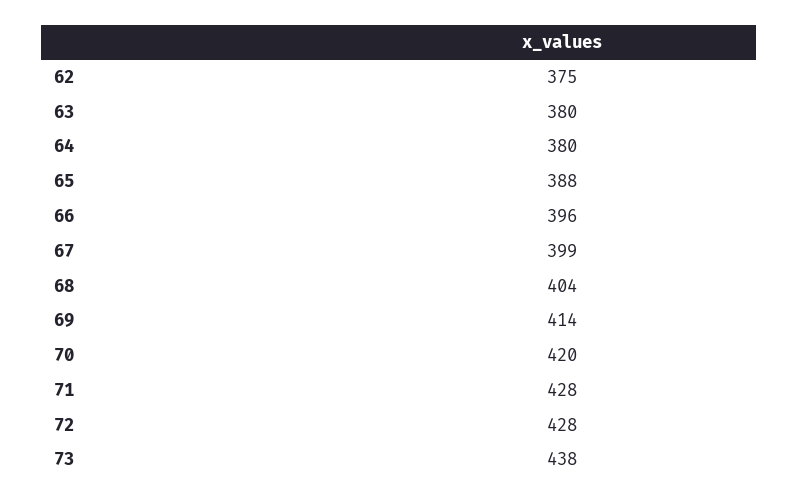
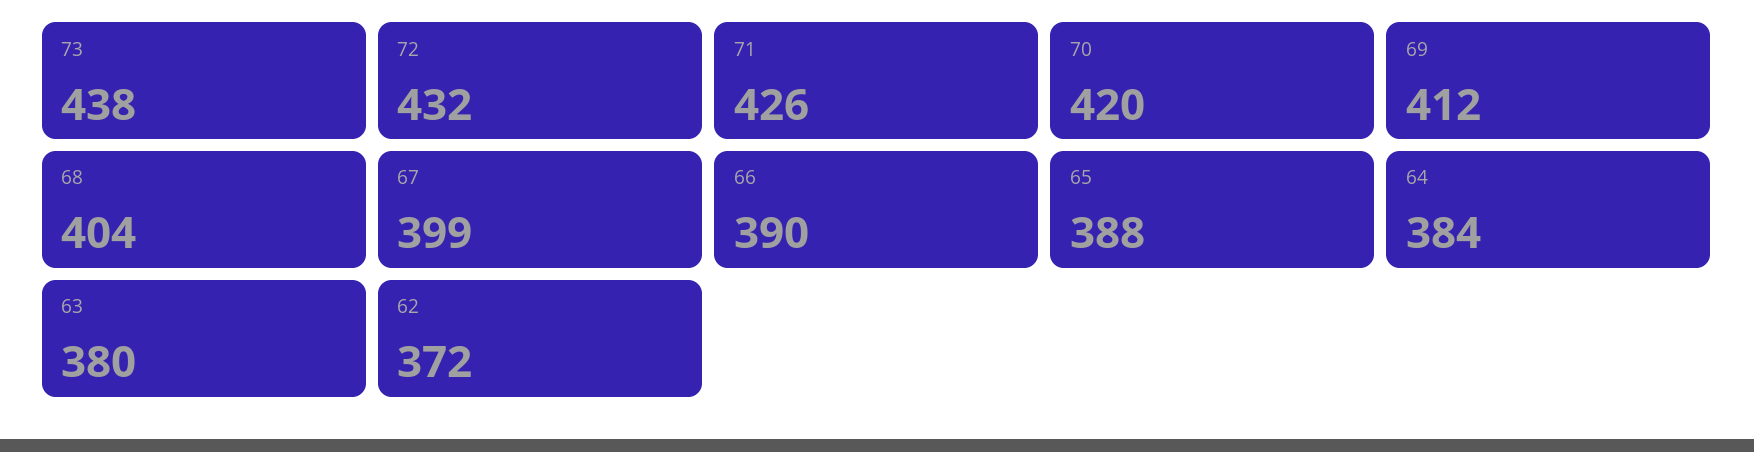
62: 375 -> 372
64: 380 -> 384
66: 396 -> 390
69: 414 -> 412
71: 428 -> 426
72: 428 -> 432

